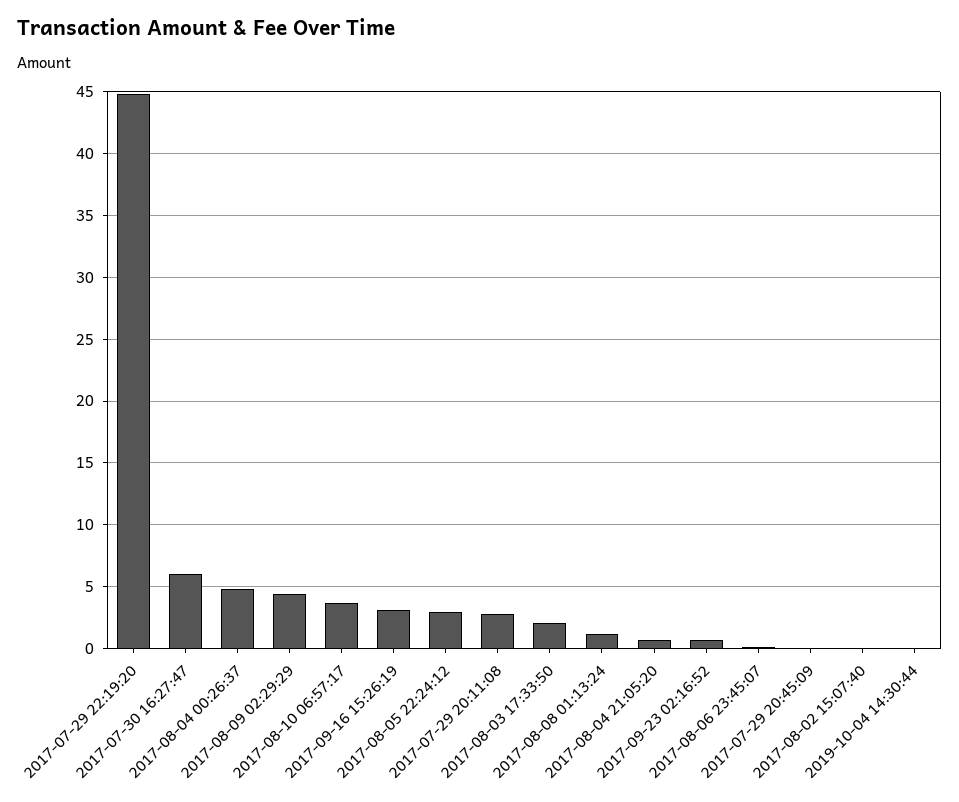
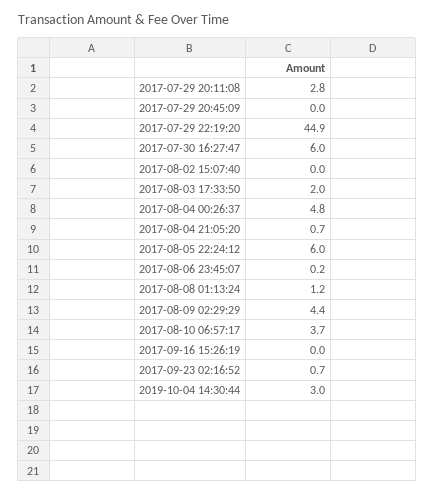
2017-09-16 15:26:19: 3 -> 0
2017-08-05 22:24:12: 3 -> 6
2019-10-04 14:30:44: 0 -> 3

